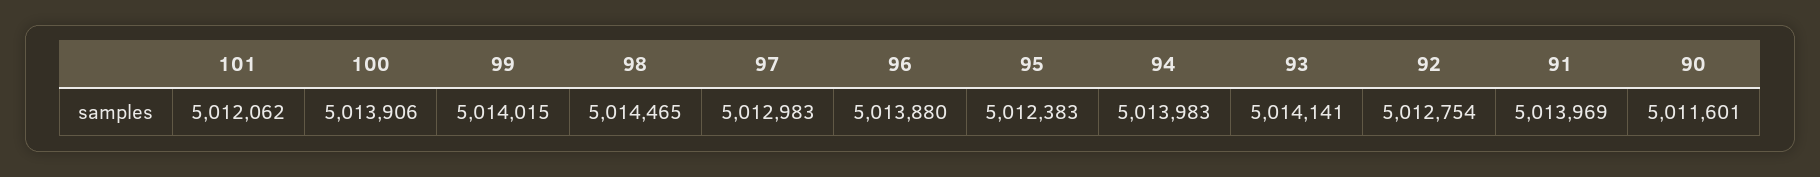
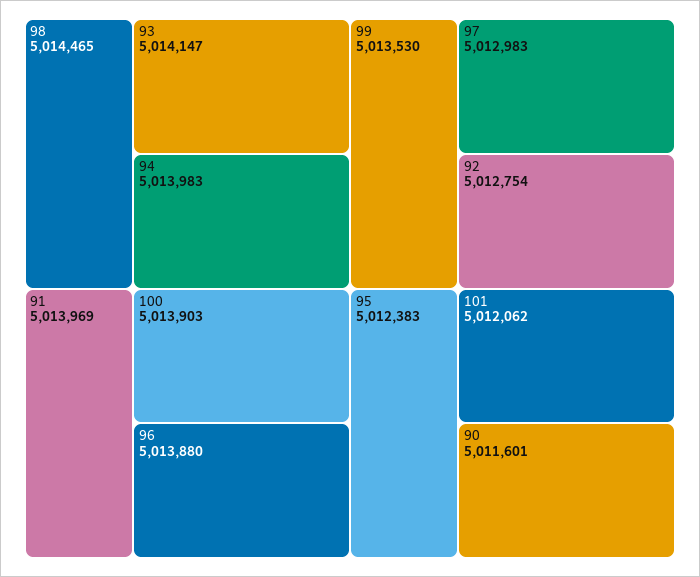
100: 5013906 -> 5013903
99: 5014015 -> 5013530
93: 5014141 -> 5014147

